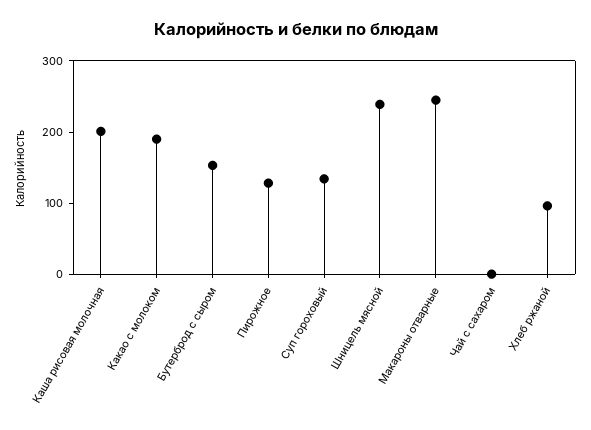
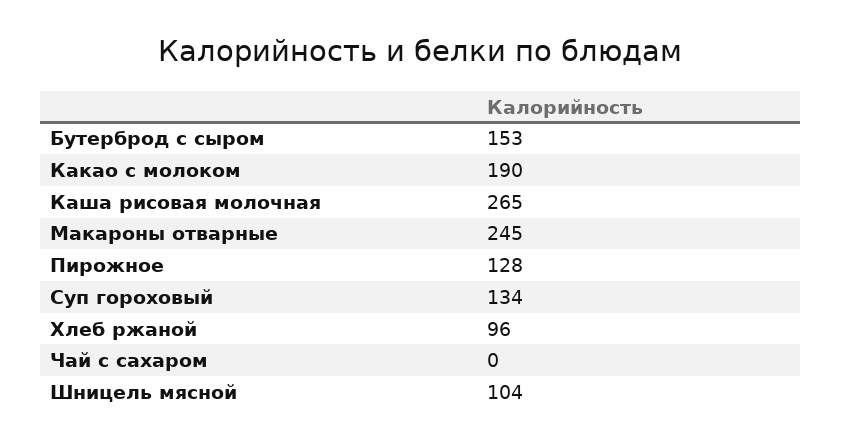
Каша рисовая молочная: 200 -> 265
Шницель мясной: 240 -> 104

